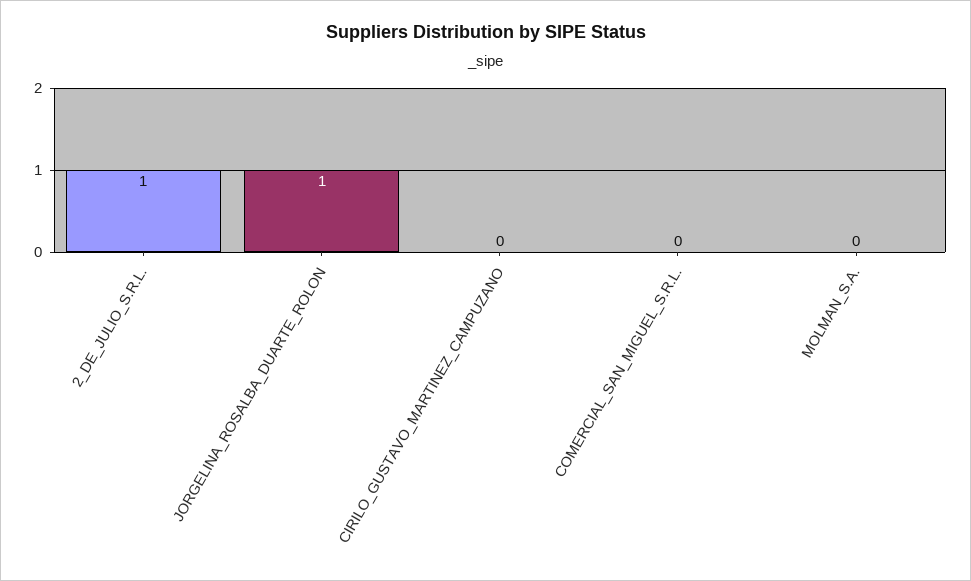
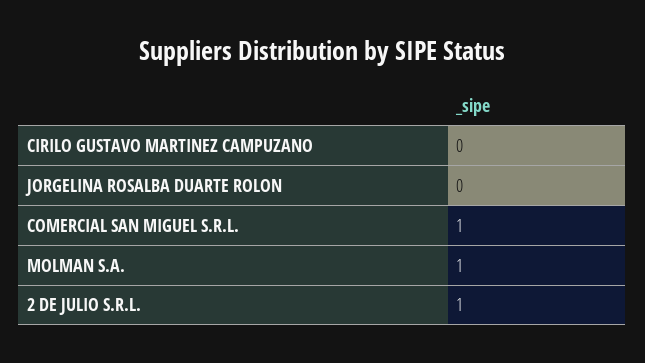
JORGELINA_ROSALBA_DUARTE_ROLON: 1 -> 0
COMERCIAL_SAN_MIGUEL_S.R.L.: 0 -> 1
MOLMAN_S.A.: 0 -> 1

